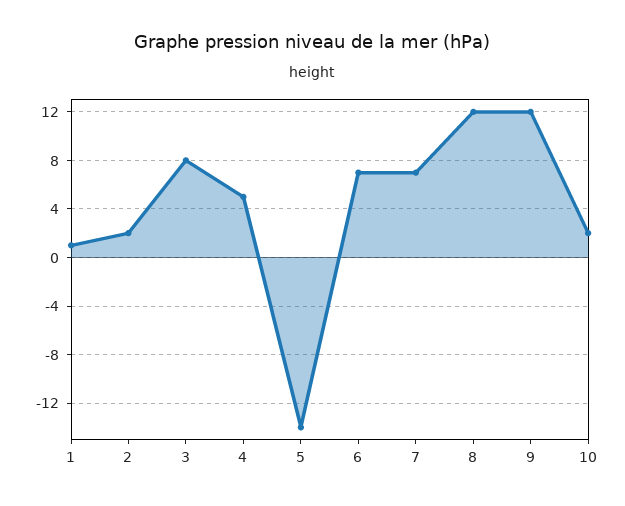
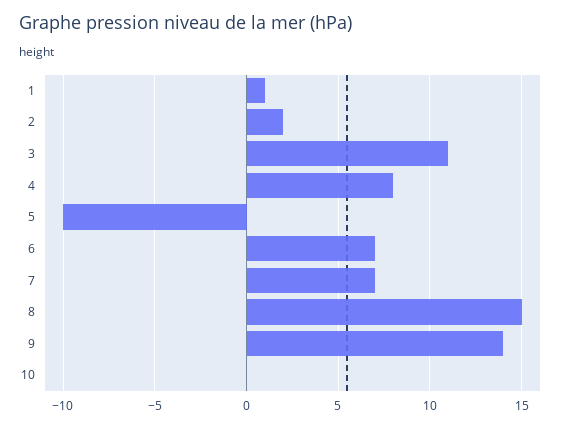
3: 8 -> 11
4: 5 -> 8
5: -14 -> -10
8: 12 -> 15
9: 12 -> 14
10: 2 -> 0

